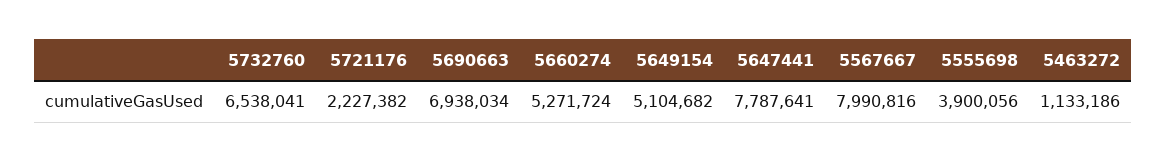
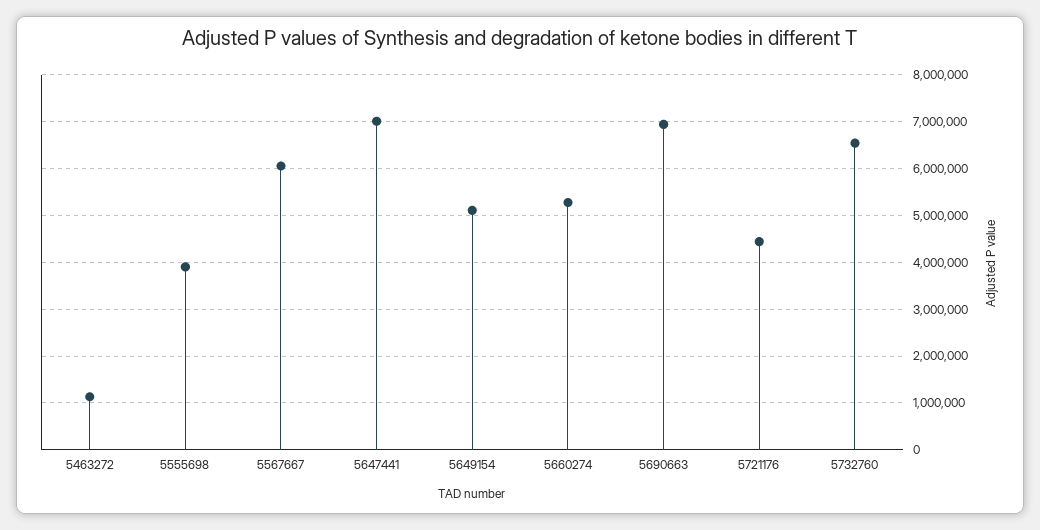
5721176: 2227382 -> 4400000
5647441: 7787641 -> 7000000
5567667: 7990816 -> 6000000

